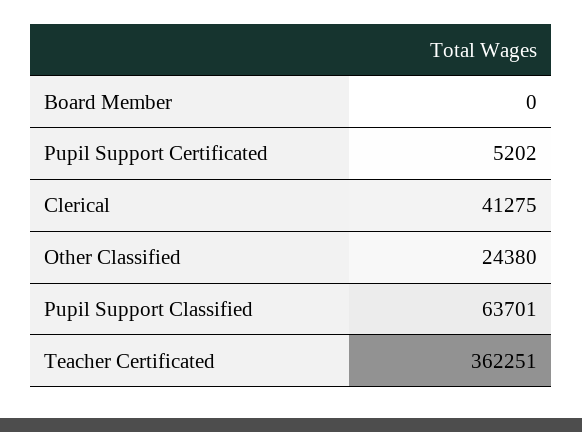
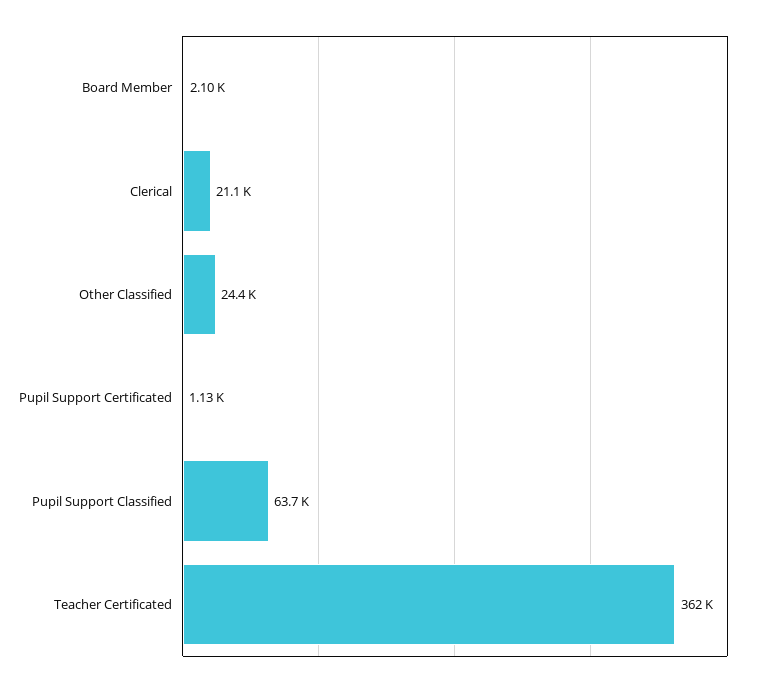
Board Member: 0 -> 2100
Pupil Support Certificated: 5202 -> 1130
Clerical: 41275 -> 21100

